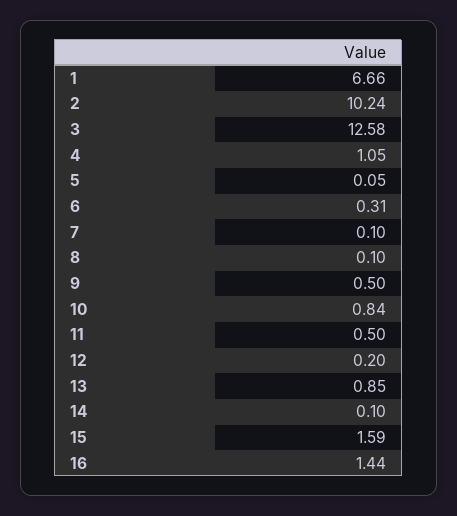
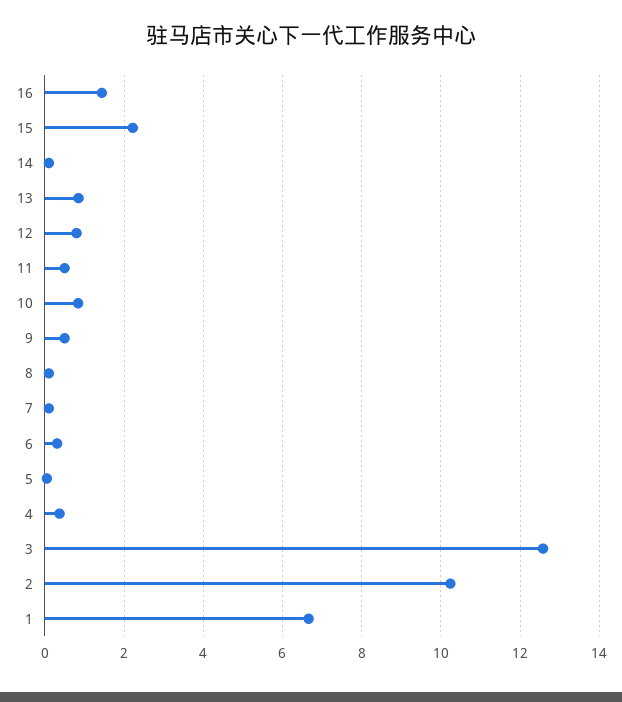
4: 1.05 -> 0.4
12: 0.2 -> 0.8
15: 1.59 -> 2.2

